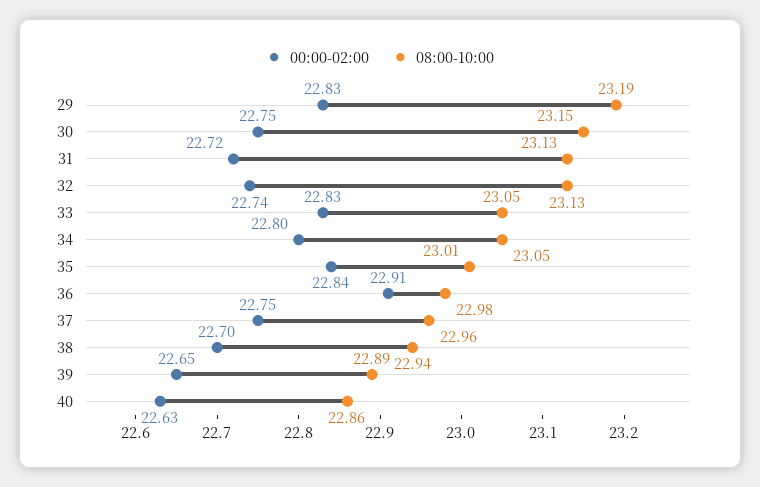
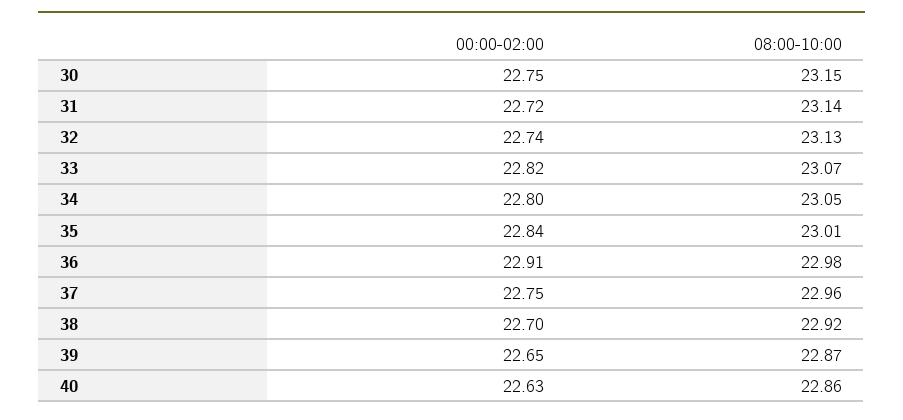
00:00-02:00, 29: 22.83 -> none
08:00-10:00, 29: 23.19 -> none
08:00-10:00, 31: 23.13 -> 23.14
00:00-02:00, 33: 22.83 -> 22.82
08:00-10:00, 33: 23.05 -> 23.07
08:00-10:00, 38: 22.94 -> 22.92
08:00-10:00, 39: 22.89 -> 22.87

